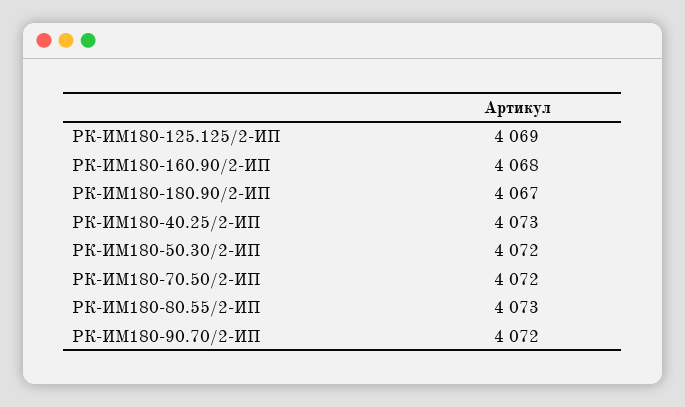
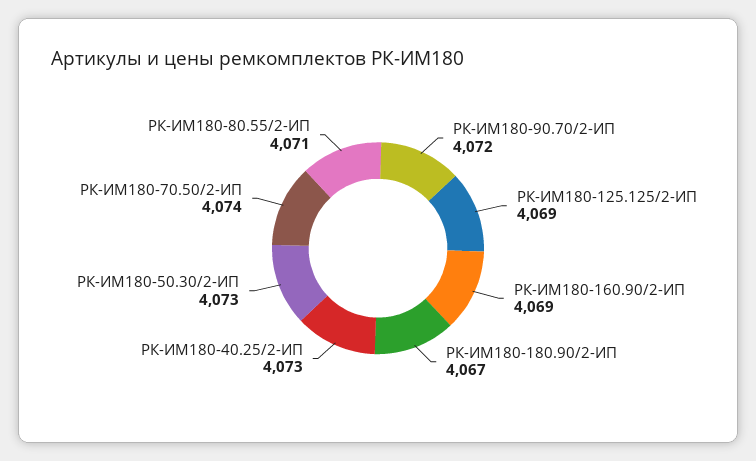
РК-ИМ180-160.90/2-ИП: 4068 -> 4069
РК-ИМ180-50.30/2-ИП: 4072 -> 4073
РК-ИМ180-70.50/2-ИП: 4072 -> 4074
РК-ИМ180-80.55/2-ИП: 4073 -> 4071

